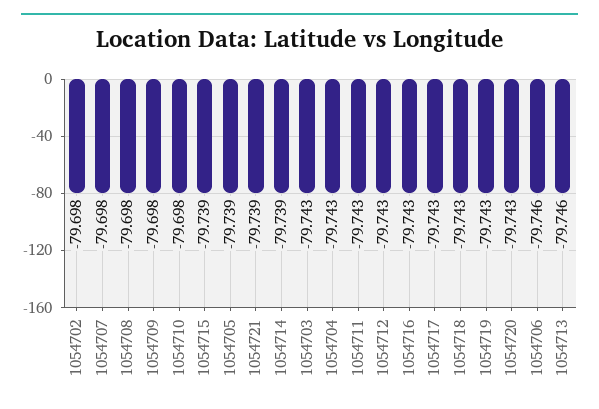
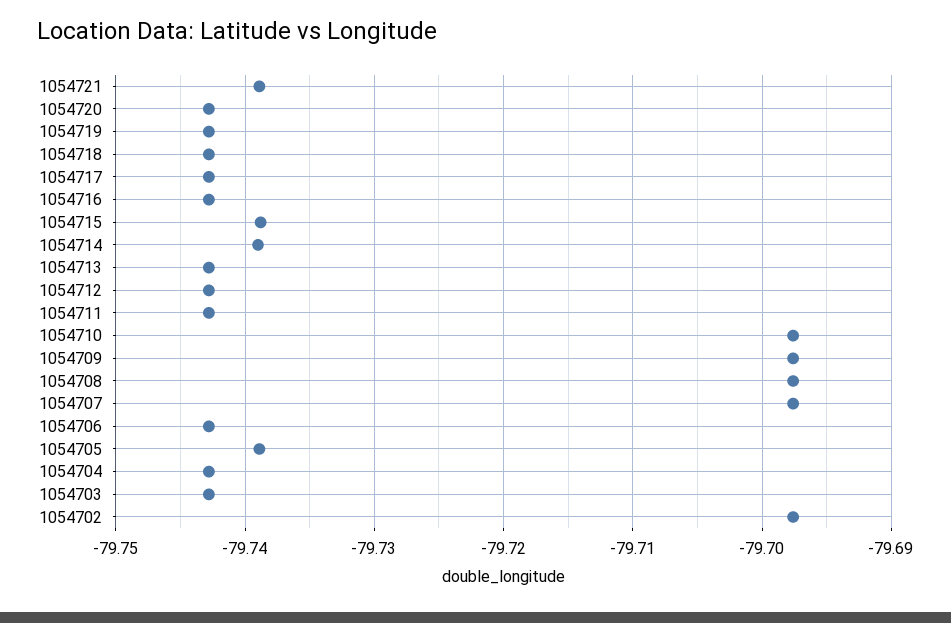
1054706: -79.746 -> -79.743
1054713: -79.746 -> -79.743

